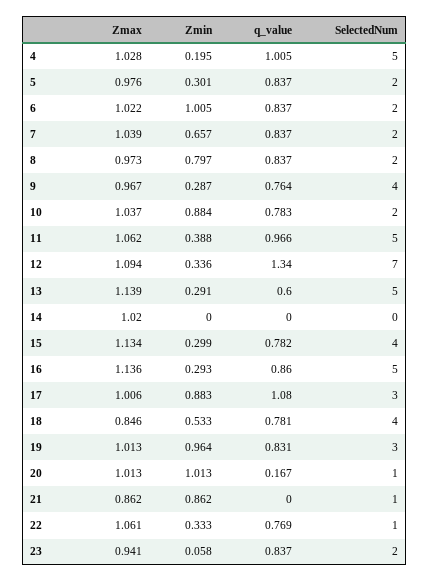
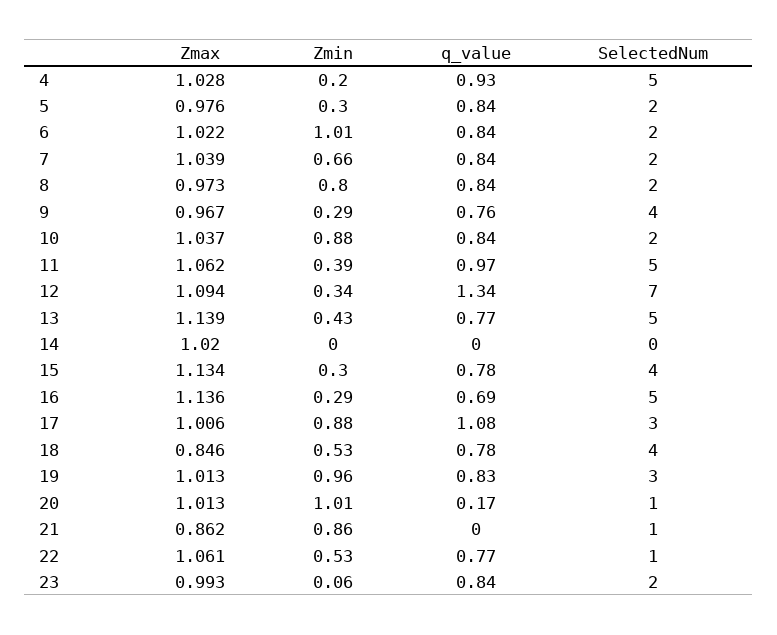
q_value, 4: 1.005 -> 0.93
q_value, 10: 0.783 -> 0.84
Zmin, 13: 0.291 -> 0.43
q_value, 13: 0.6 -> 0.77
q_value, 16: 0.86 -> 0.69
Zmin, 22: 0.333 -> 0.53
Zmax, 23: 0.941 -> 0.993

